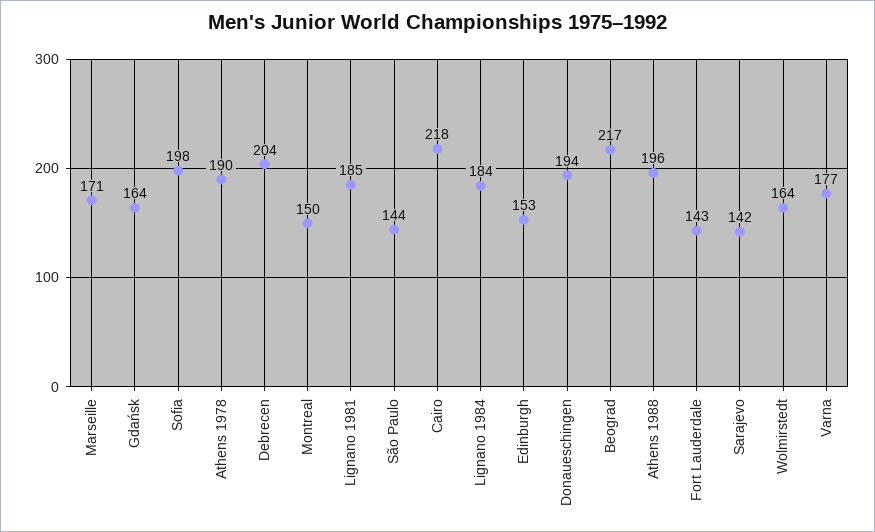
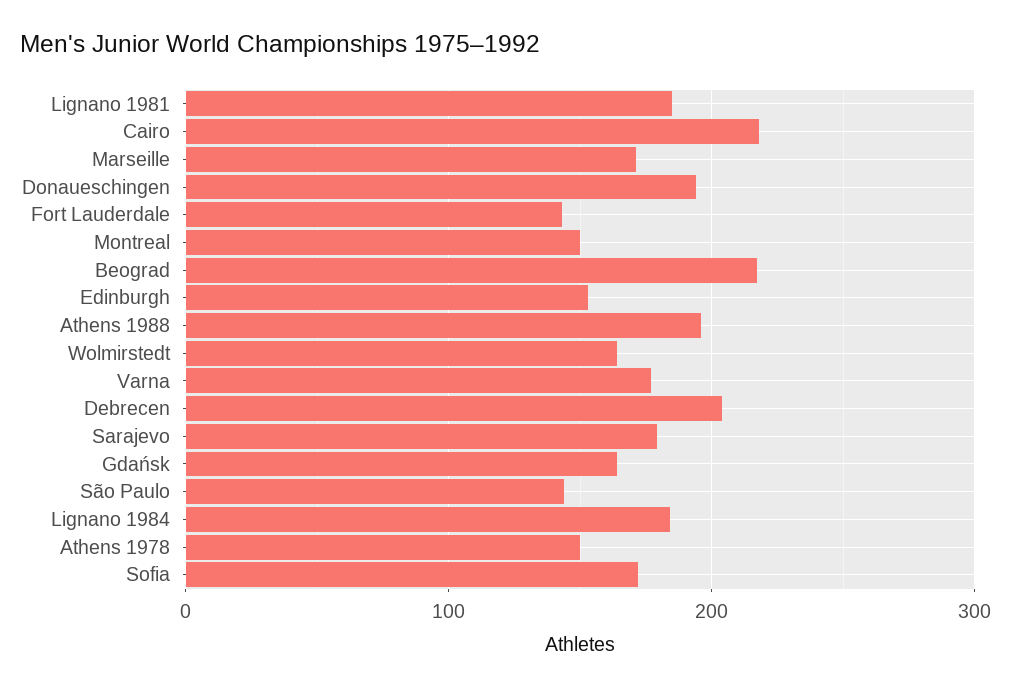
Sofia: 198 -> 170
Athens 1978: 190 -> 150
Sarajevo: 142 -> 180

